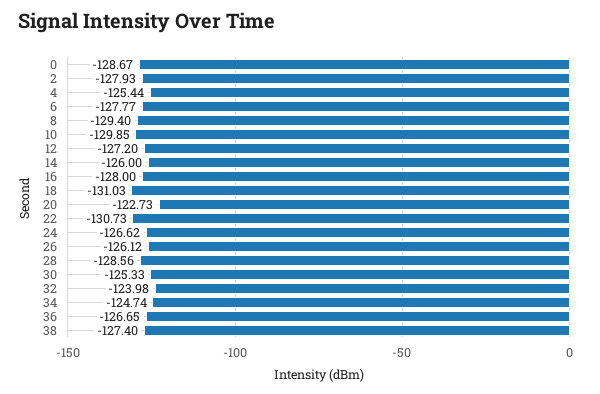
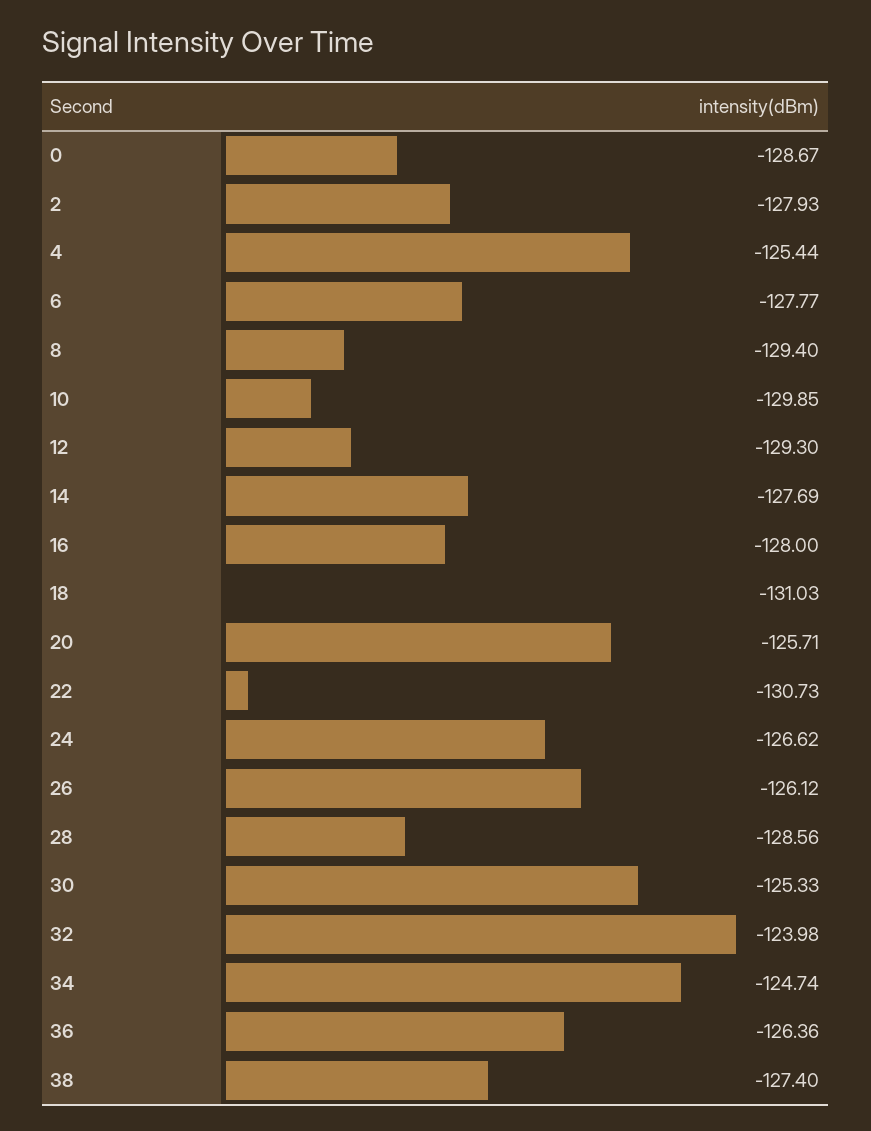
12: -127.2 -> -129.3
14: -126 -> -127.69
20: -122.73 -> -125.71
36: -126.65 -> -126.36

